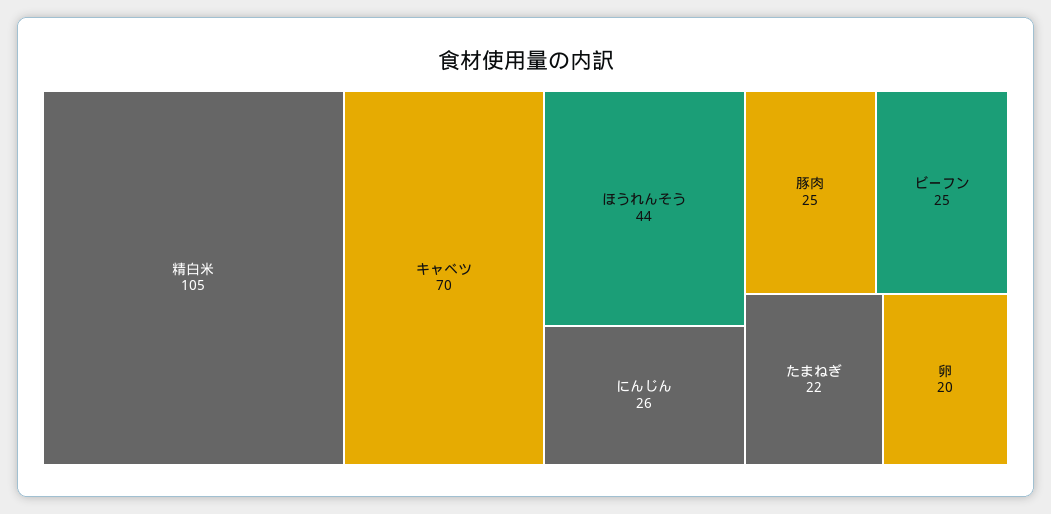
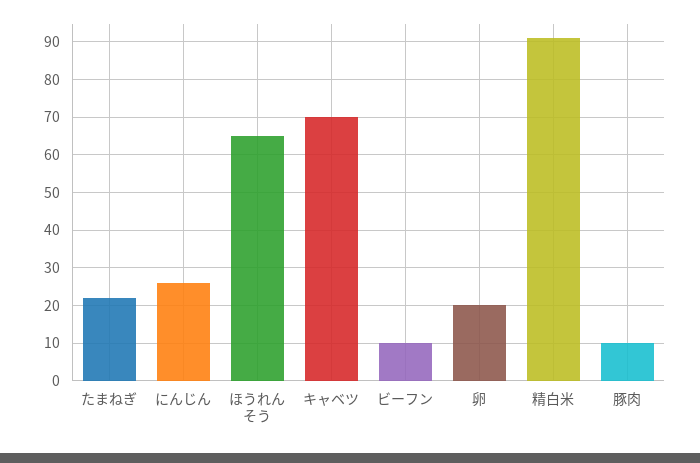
精白米: 105 -> 90
ほうれんそう: 44 -> 65
豚肉: 25 -> 10
ビーフン: 25 -> 10

